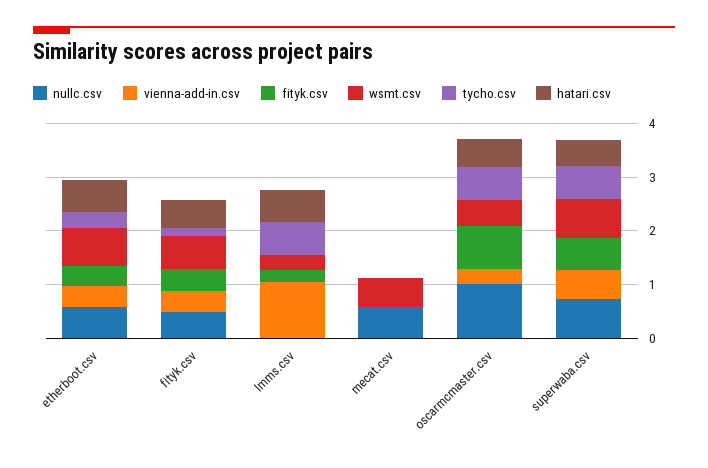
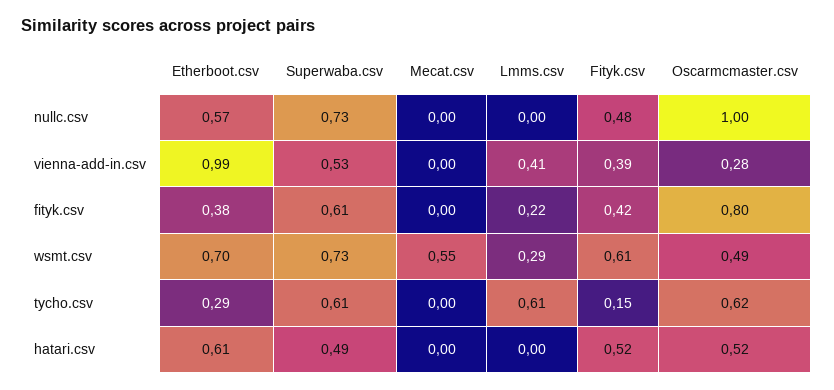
vienna-add-in.csv, etherboot.csv: 0.4 -> 0.99
vienna-add-in.csv, lmms.csv: 1 -> 0.41
hatari.csv, lmms.csv: 0.6 -> 0
nullc.csv, mecat.csv: 0.6 -> 0

